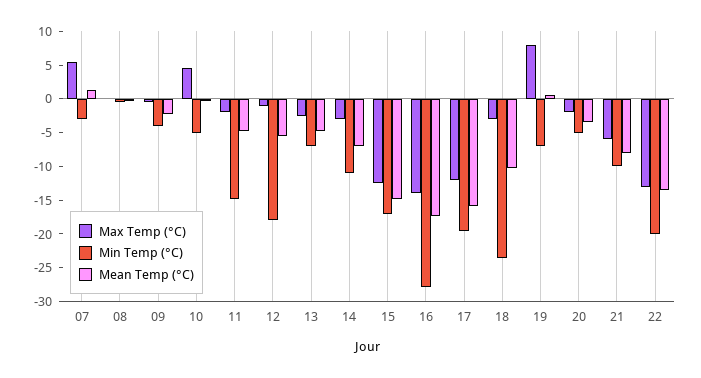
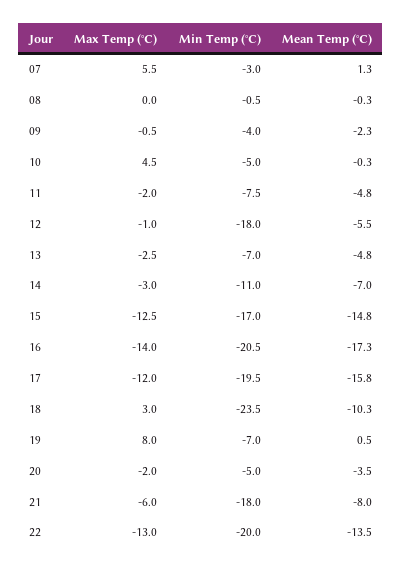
Min Temp (°C), 11: -15 -> -7.5
Min Temp (°C), 16: -27.5 -> -20.5
Max Temp (°C), 18: -2.5 -> 3
Min Temp (°C), 21: -10 -> -18

